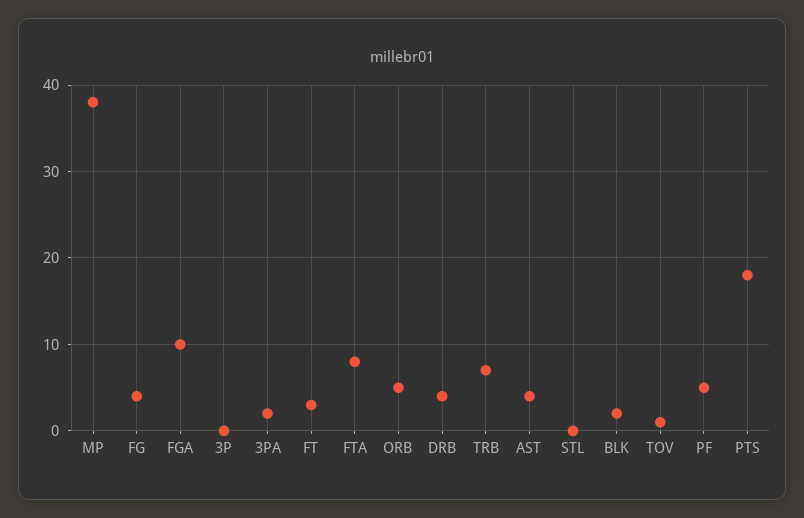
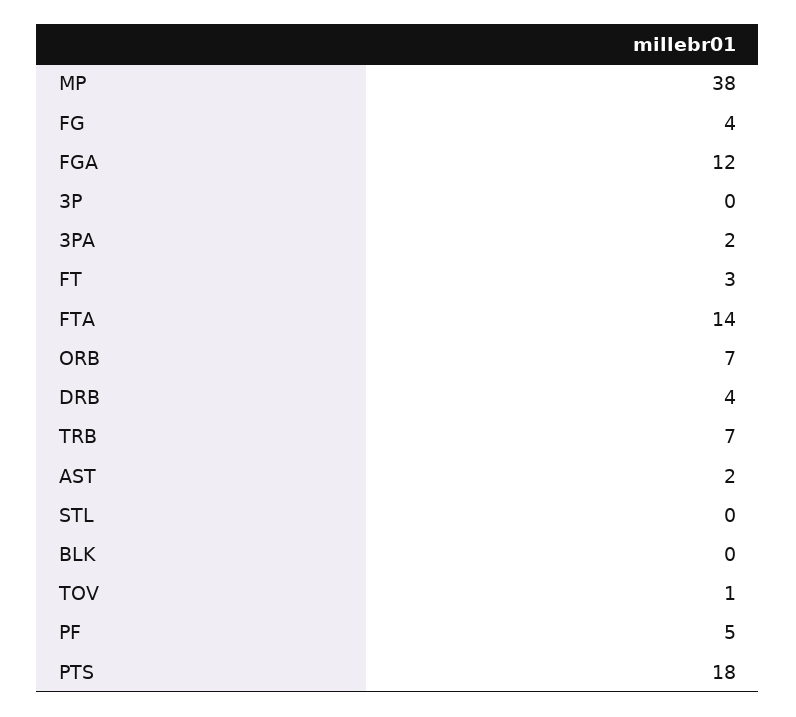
FGA: 10 -> 12
FTA: 8 -> 14
ORB: 5 -> 7
AST: 4 -> 2
BLK: 2 -> 0

